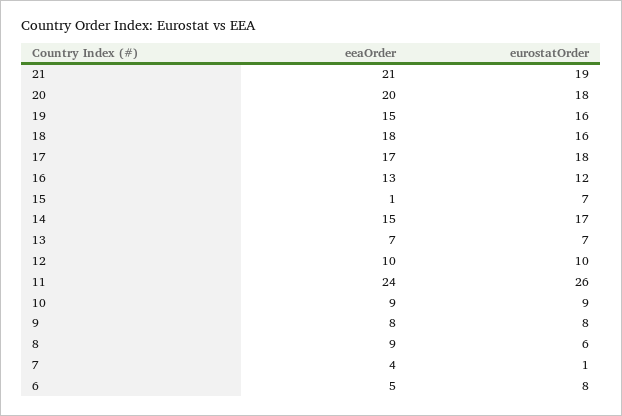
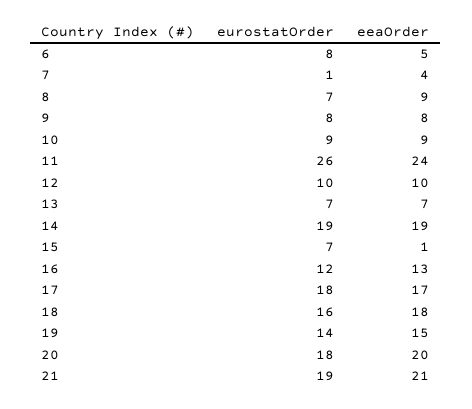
eurostatOrder, 19: 16 -> 14
eeaOrder, 14: 15 -> 19
eurostatOrder, 14: 17 -> 19
eurostatOrder, 8: 6 -> 7

